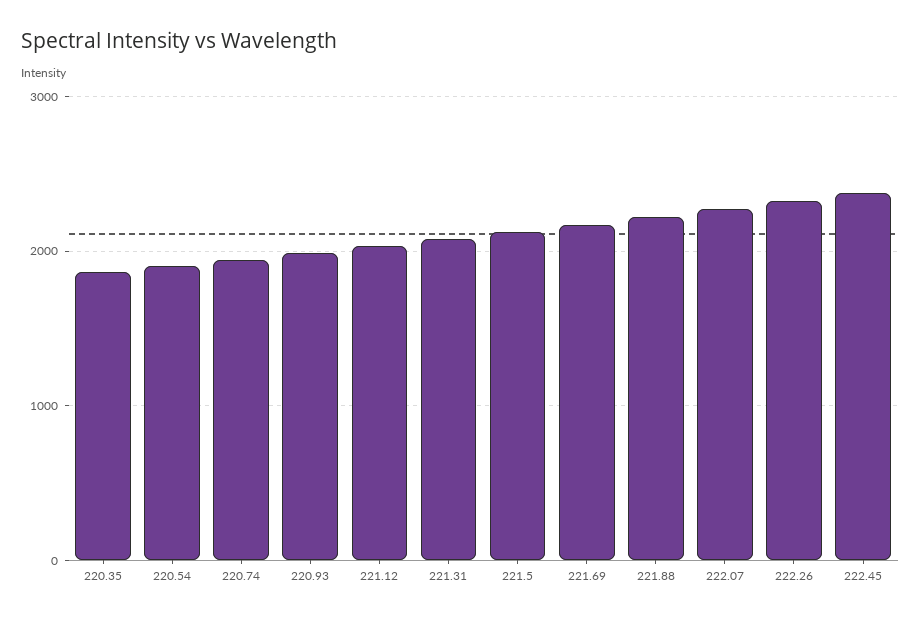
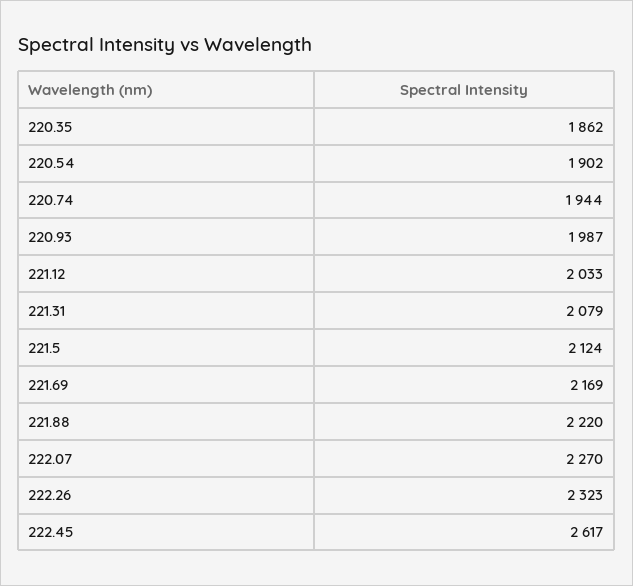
222.45: 2400 -> 2617

